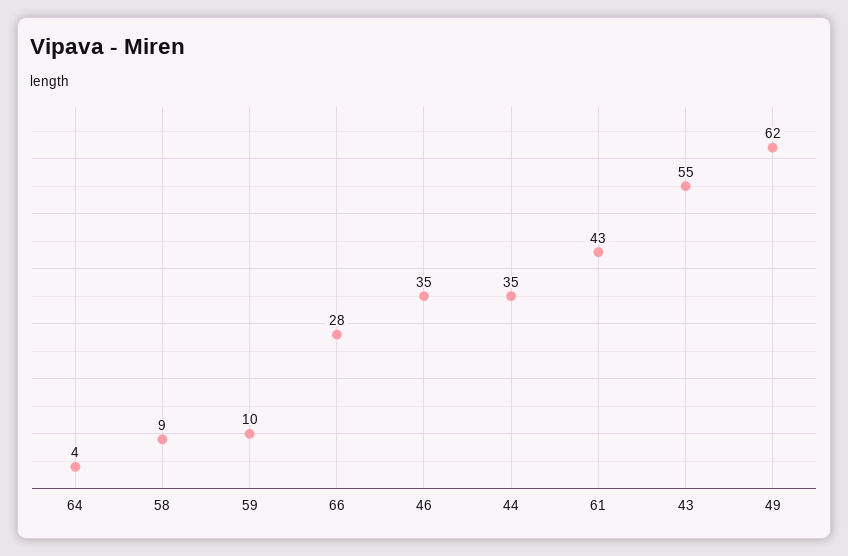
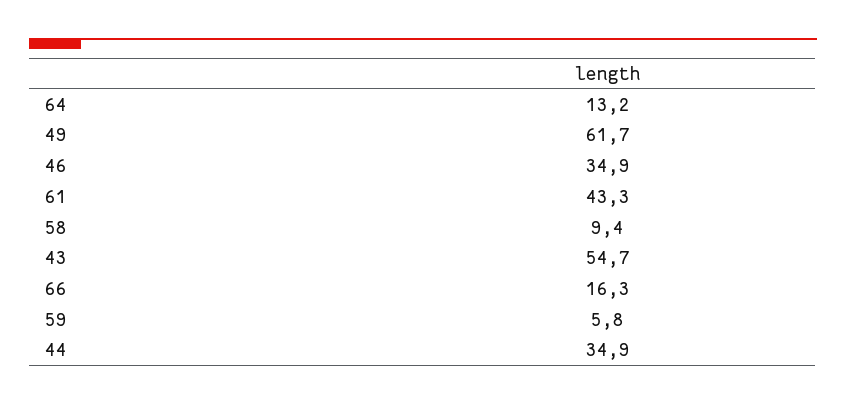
64: 4 -> 13.2
59: 10 -> 5.8
66: 28 -> 16.3

